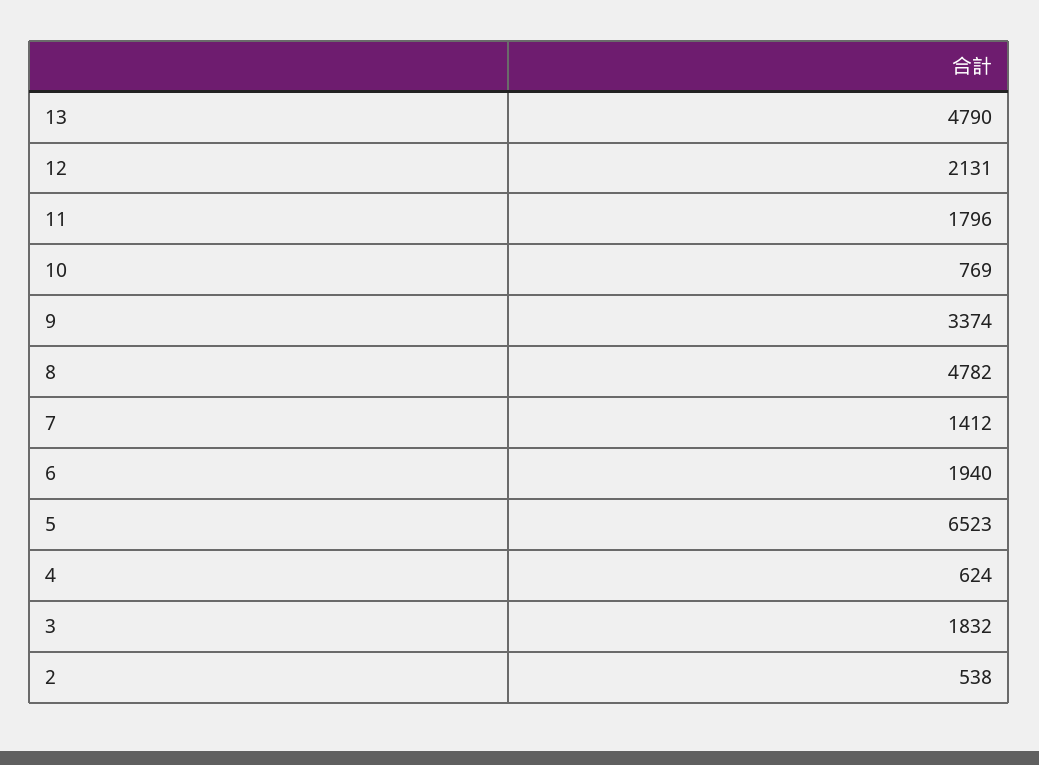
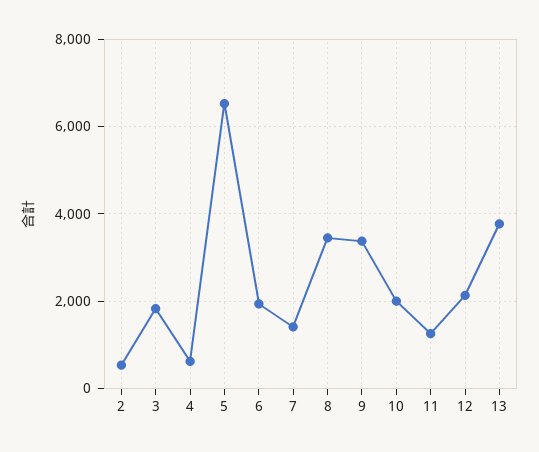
13: 4790 -> 3800
11: 1796 -> 1200
10: 769 -> 2000
8: 4782 -> 3400

